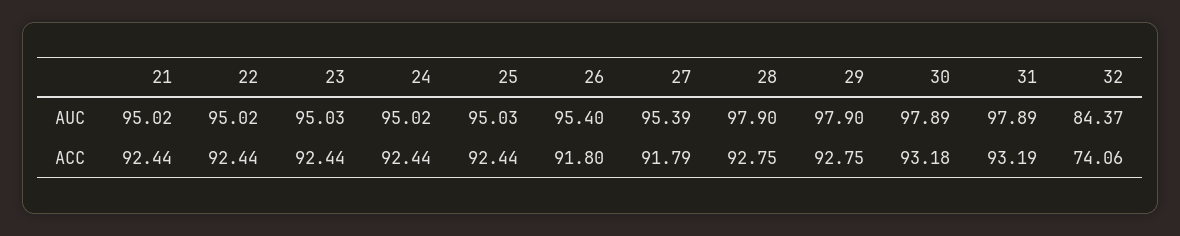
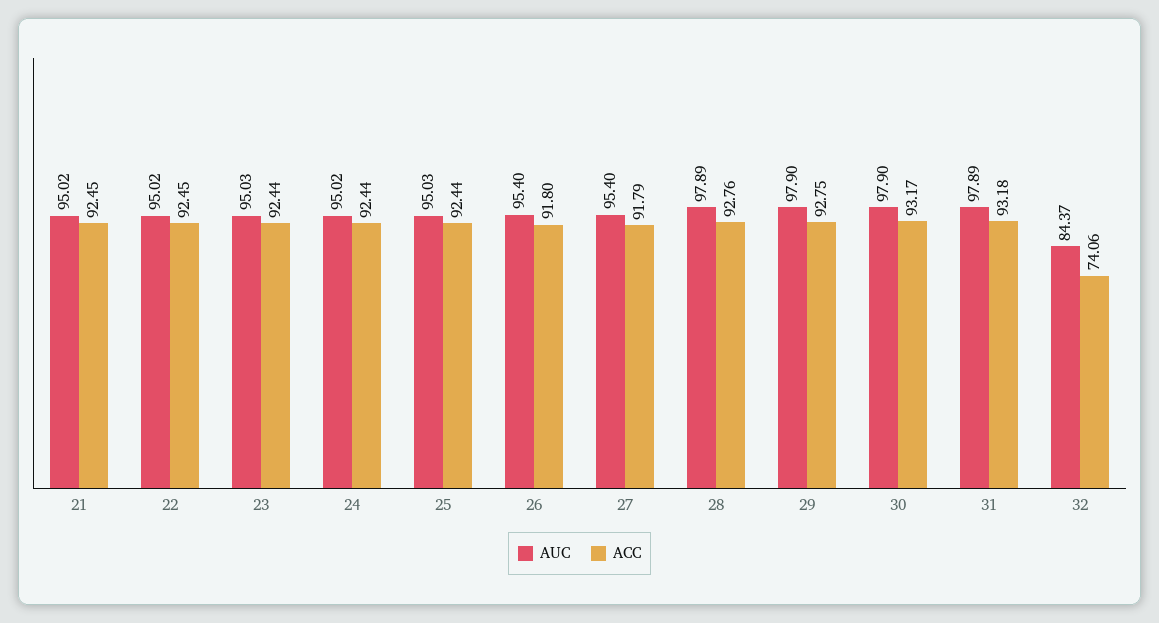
AUC, 27: 95.39 -> 95.4
AUC, 28: 97.9 -> 97.89
AUC, 30: 97.89 -> 97.9
ACC, 21: 92.44 -> 92.45
ACC, 22: 92.44 -> 92.45
ACC, 28: 92.75 -> 92.76
ACC, 30: 93.18 -> 93.17
ACC, 31: 93.19 -> 93.18

